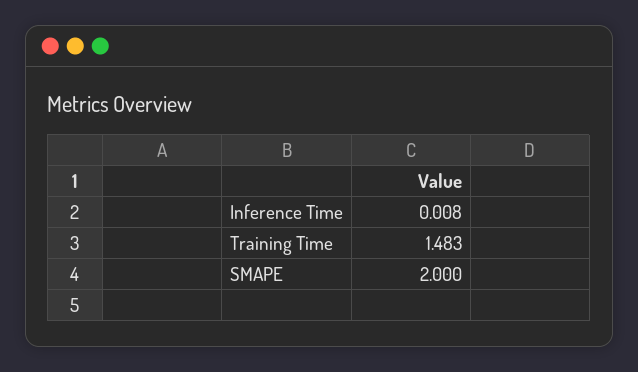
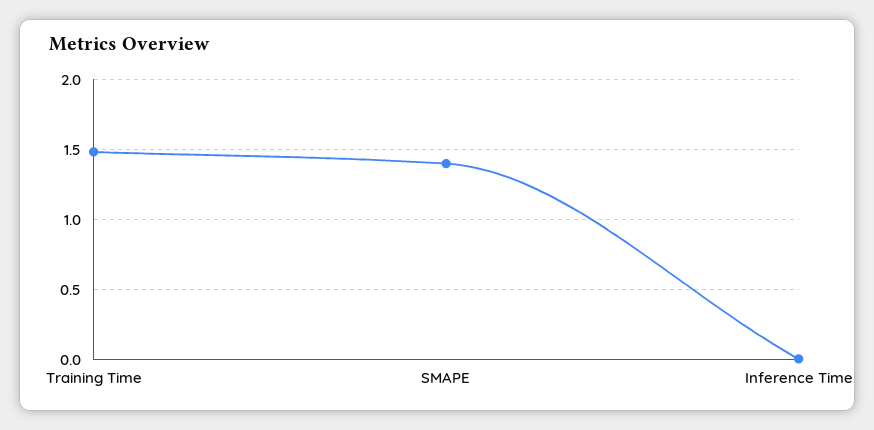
SMAPE: 2 -> 1.4

